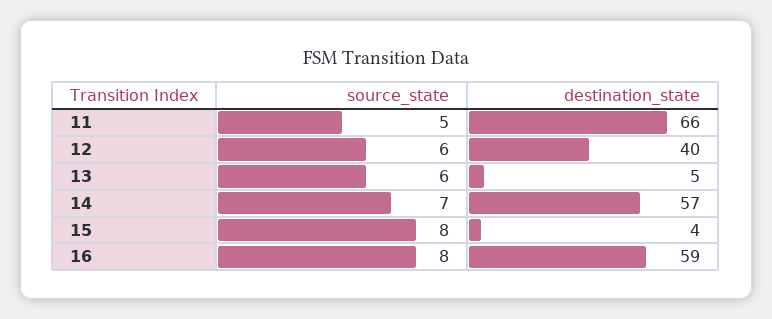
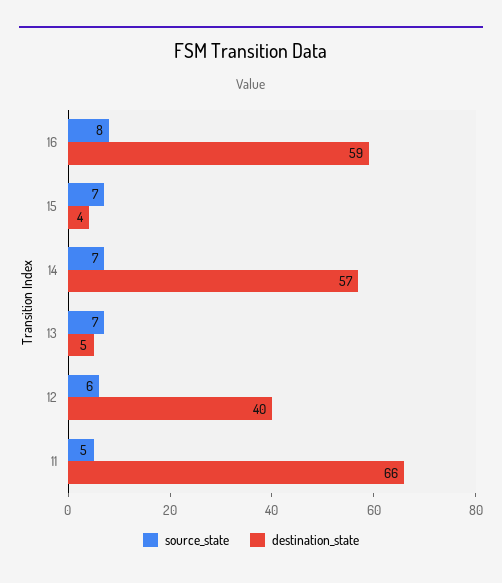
source_state, 13: 6 -> 7
source_state, 15: 8 -> 7

